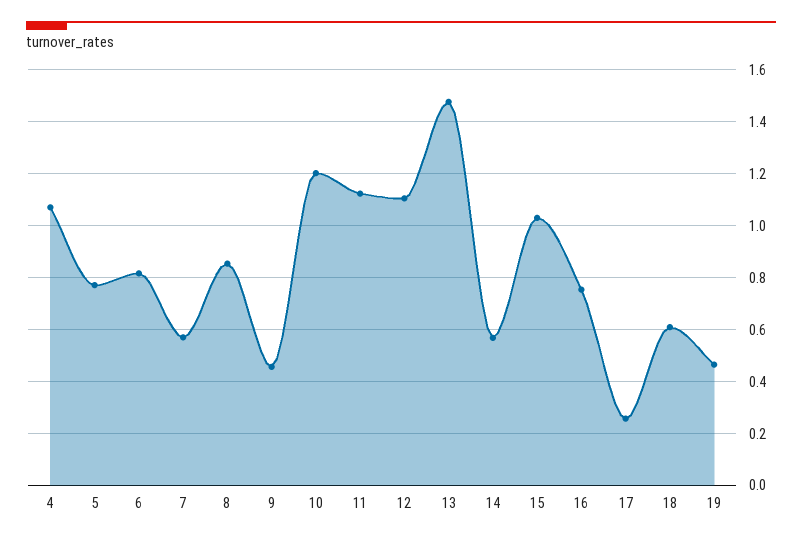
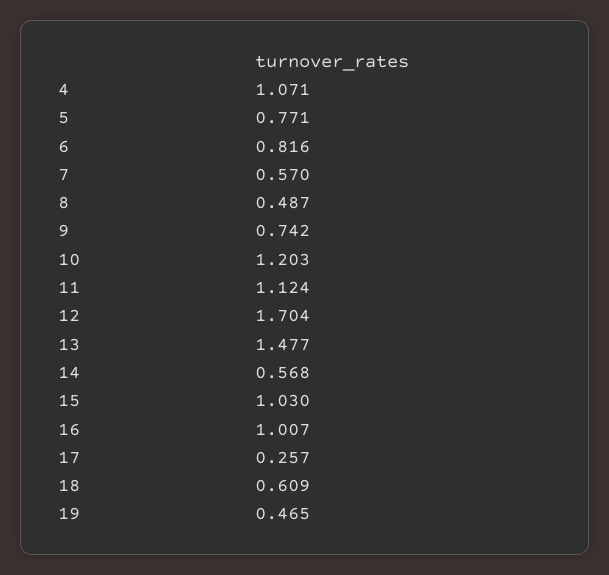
8: 0.85 -> 0.487
9: 0.45 -> 0.742
12: 1.1 -> 1.704
16: 0.75 -> 1.007

